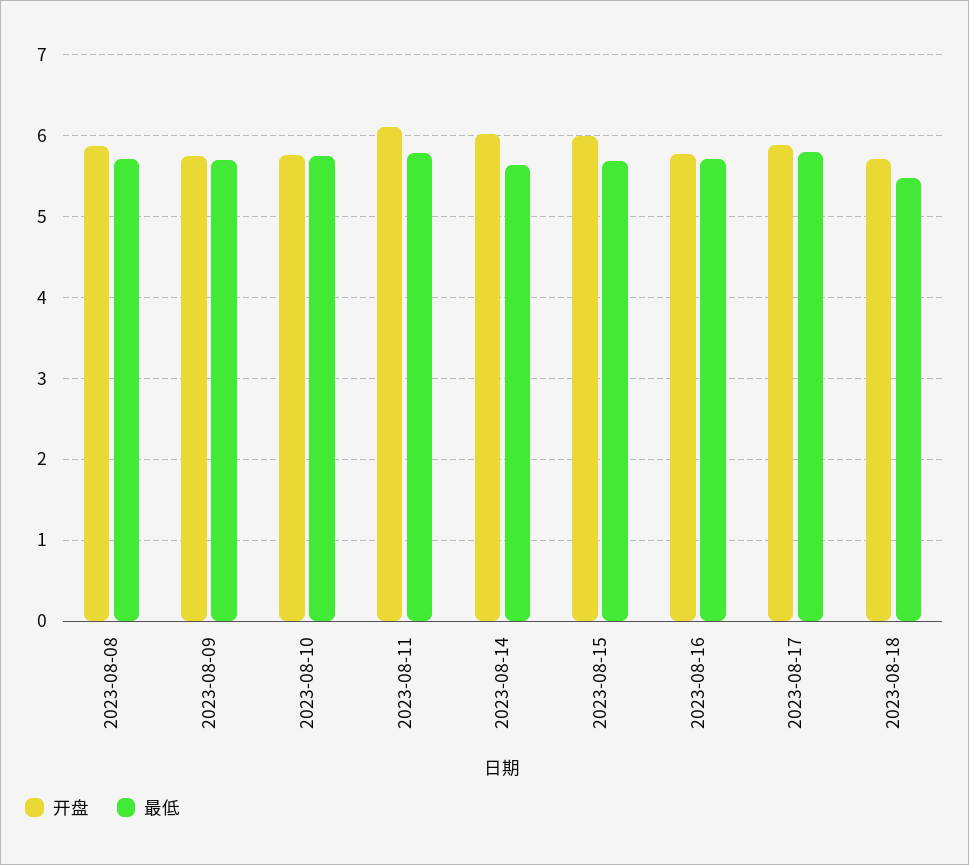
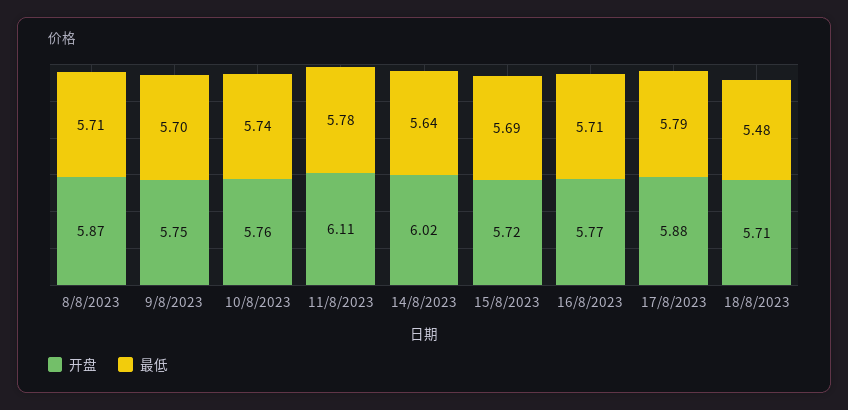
开盘, 2023-08-15: 6 -> 5.72

